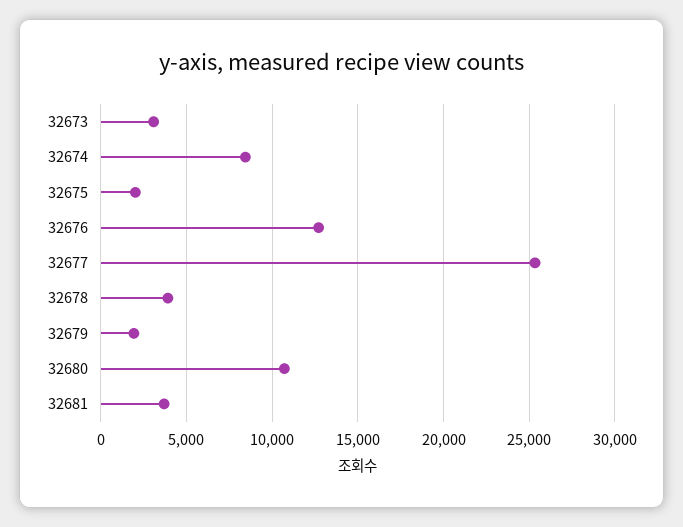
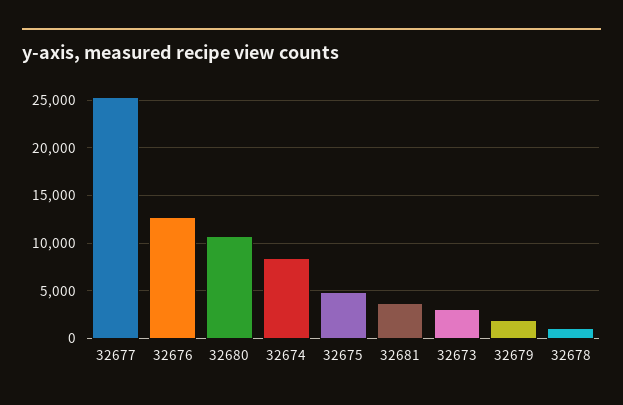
32675: 2000 -> 5000
32678: 4000 -> 1000

